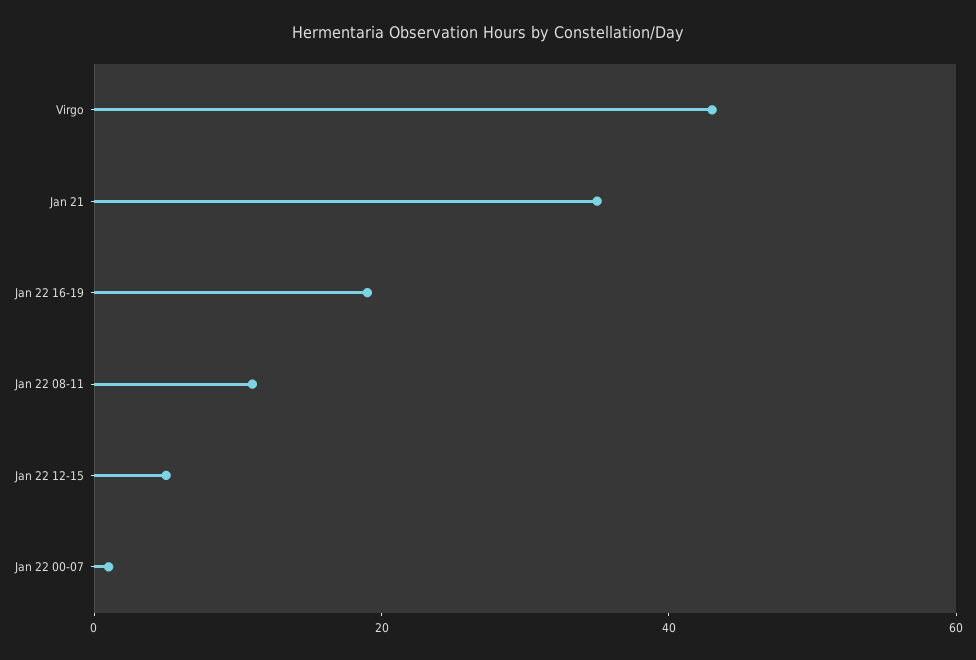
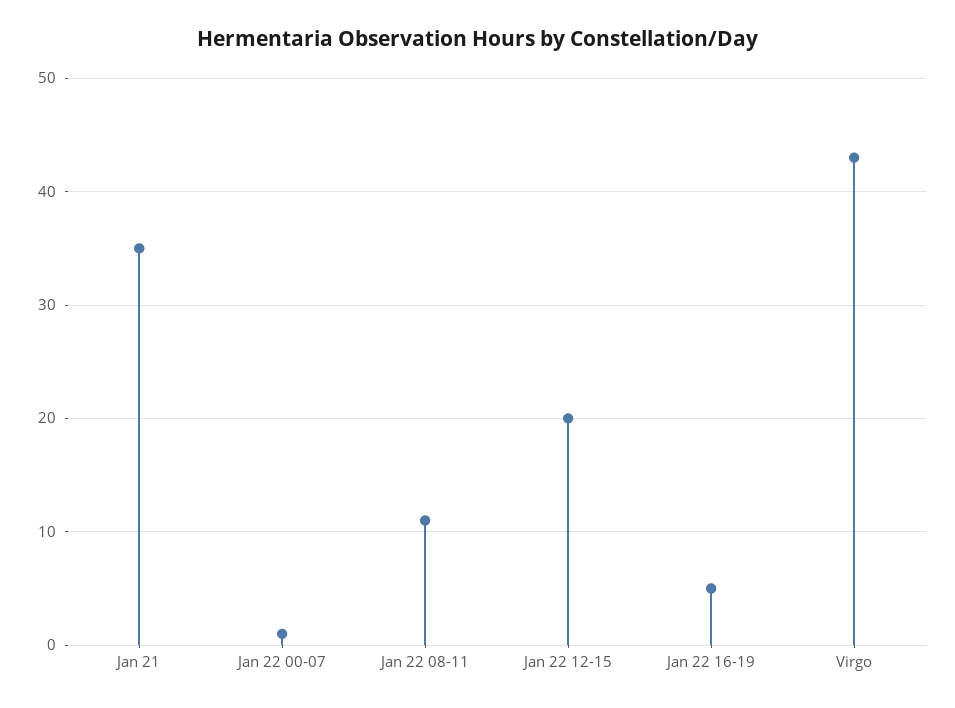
Jan 22 16-19: 20 -> 5
Jan 22 12-15: 5 -> 20

